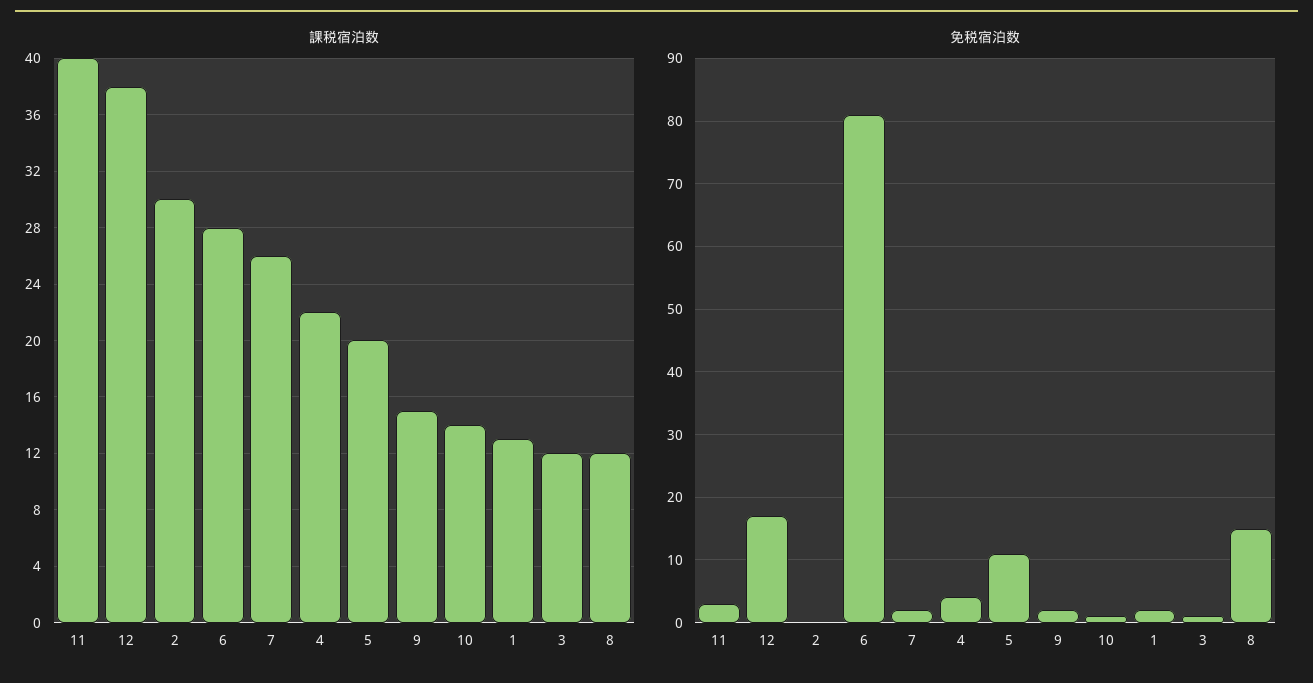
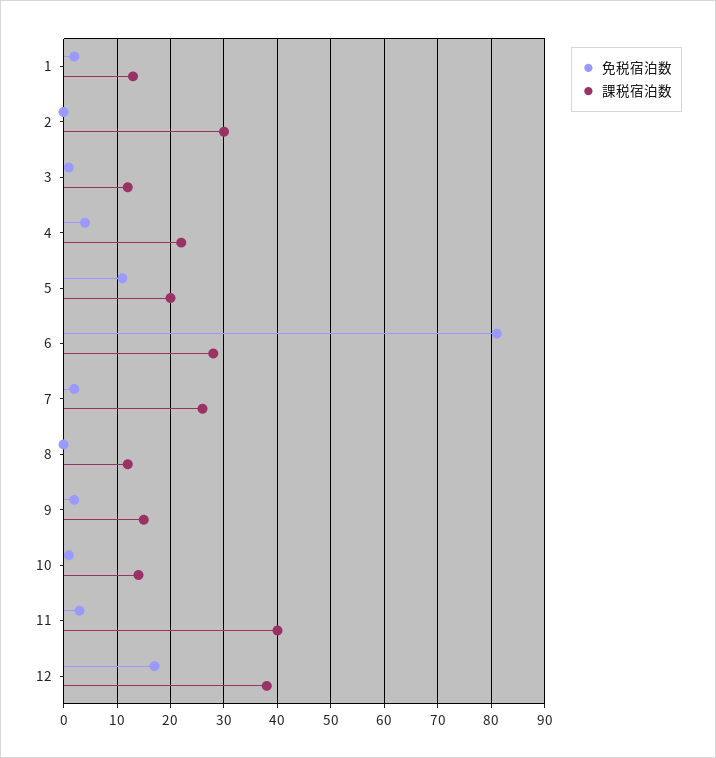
免税宿泊数, 8: 15 -> 0

